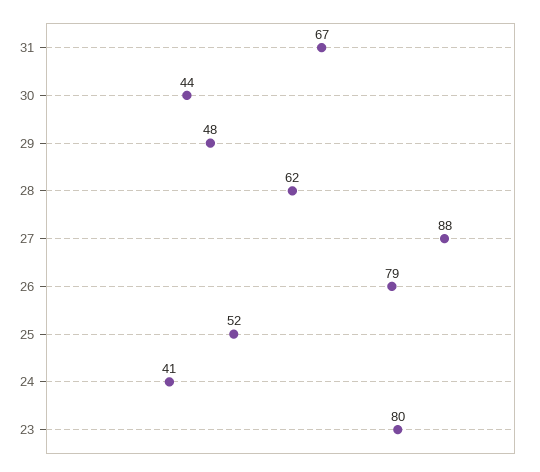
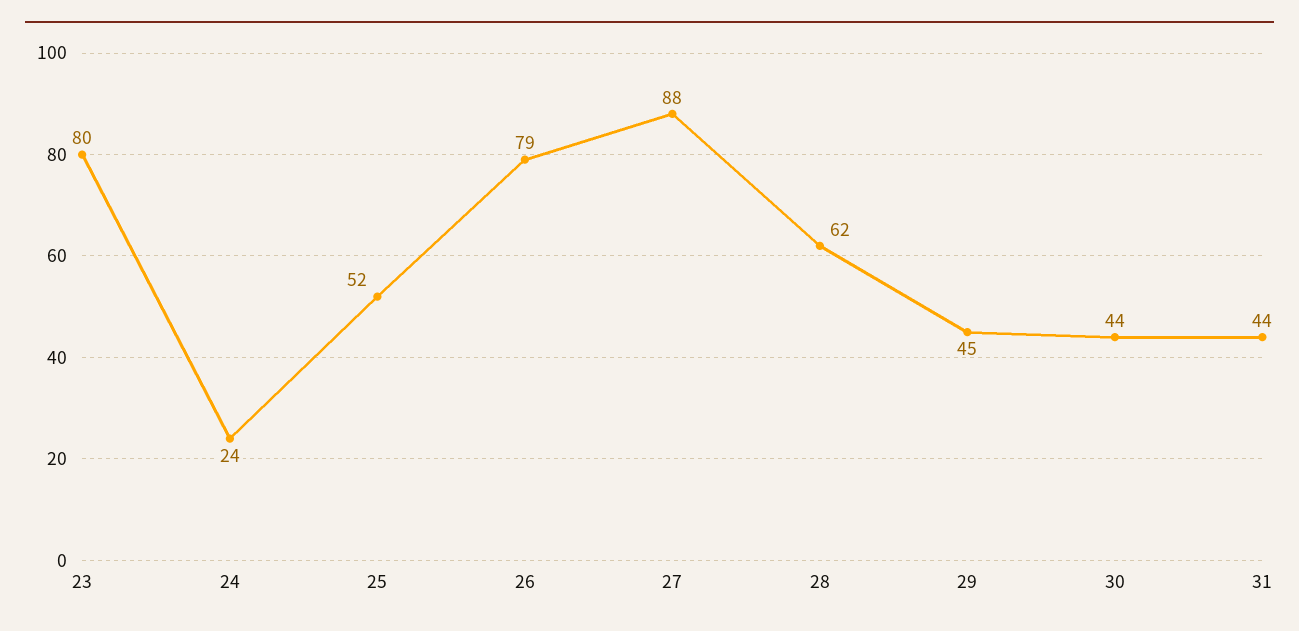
31: 67 -> 44
29: 48 -> 45
24: 41 -> 24

